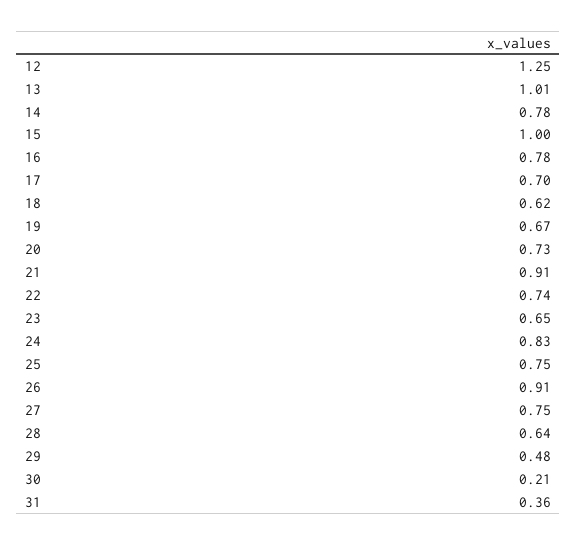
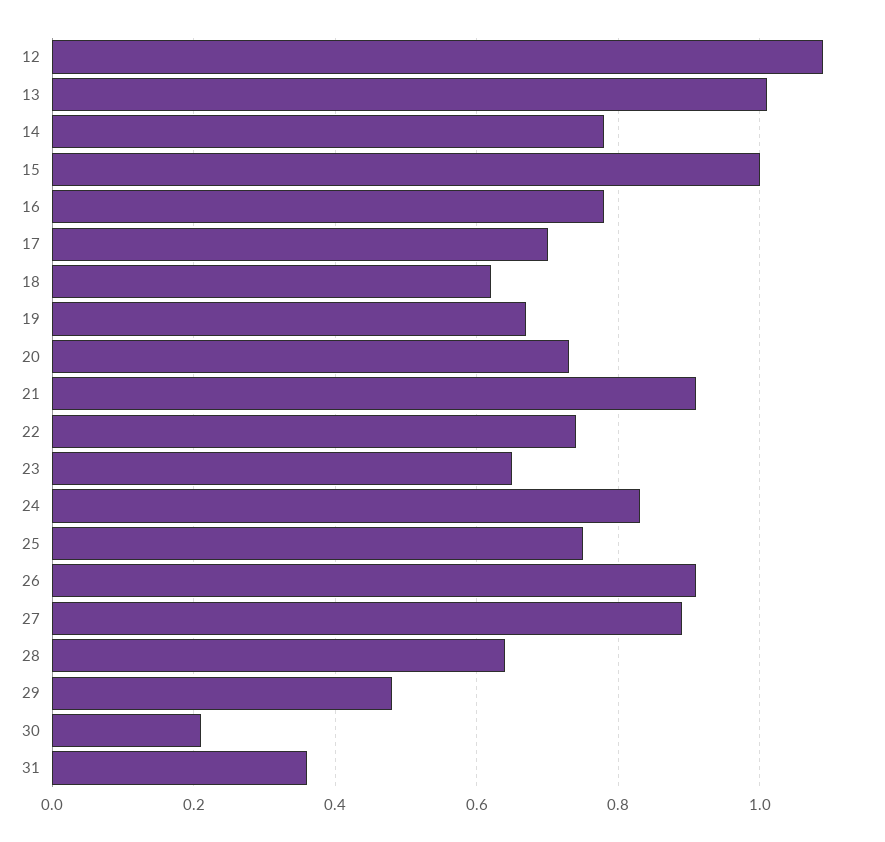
12: 1.25 -> 1.1
27: 0.75 -> 0.9

